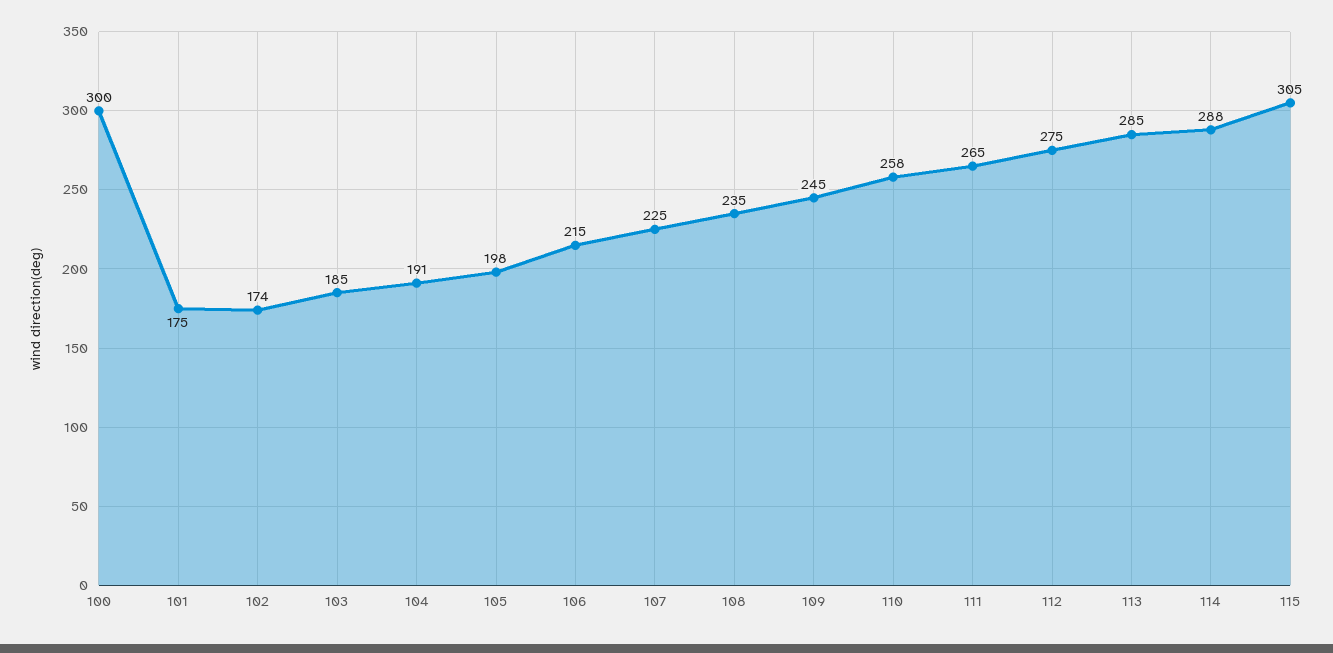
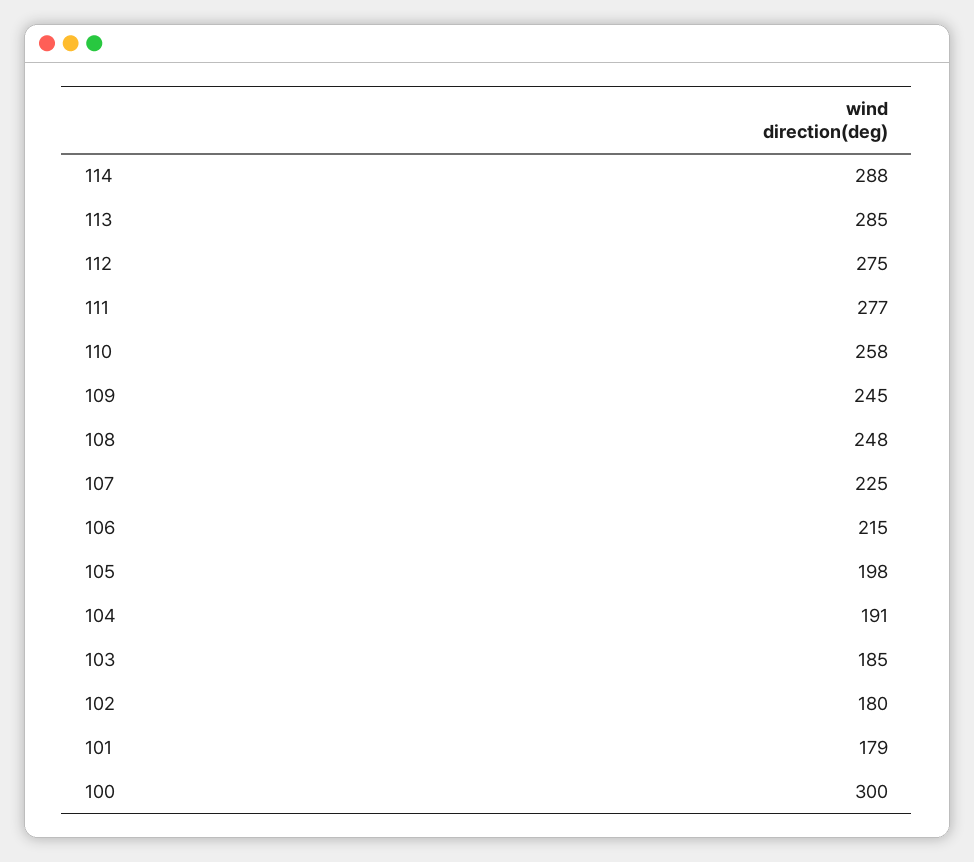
101: 175 -> 179
102: 174 -> 180
108: 235 -> 248
111: 265 -> 277
115: 305 -> none

